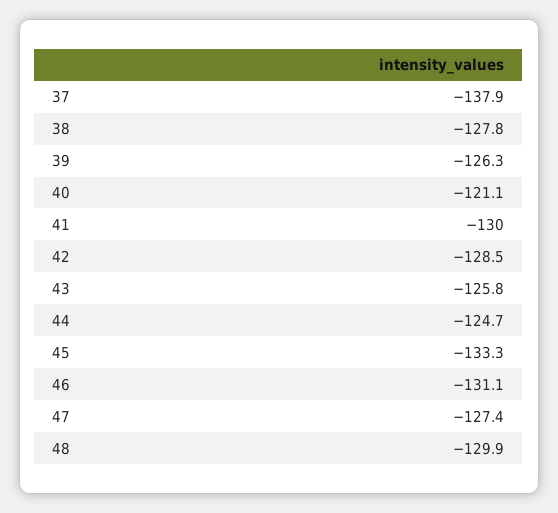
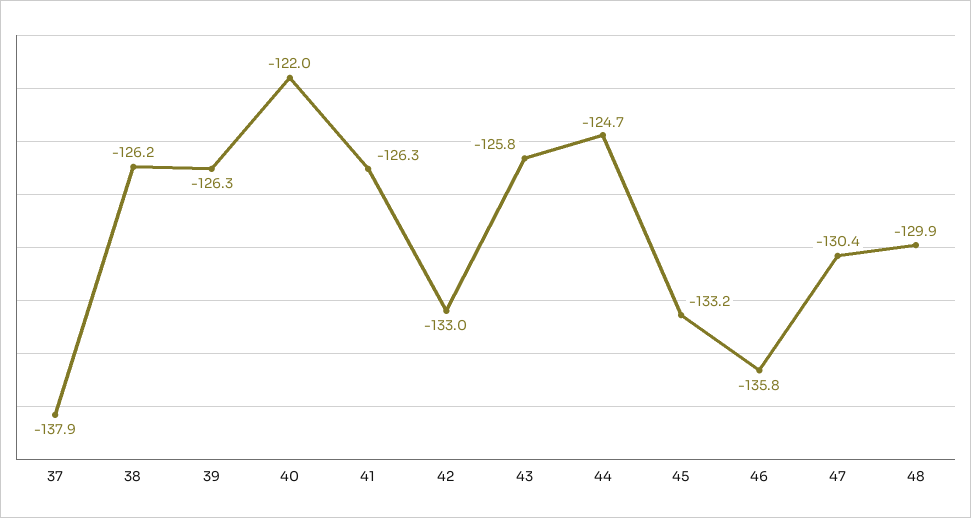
38: -127.8 -> -126.2
40: -121.1 -> -122
41: -130 -> -126.3
42: -128.5 -> -133
45: -133.3 -> -133.2
46: -131.1 -> -135.8
47: -127.4 -> -130.4

